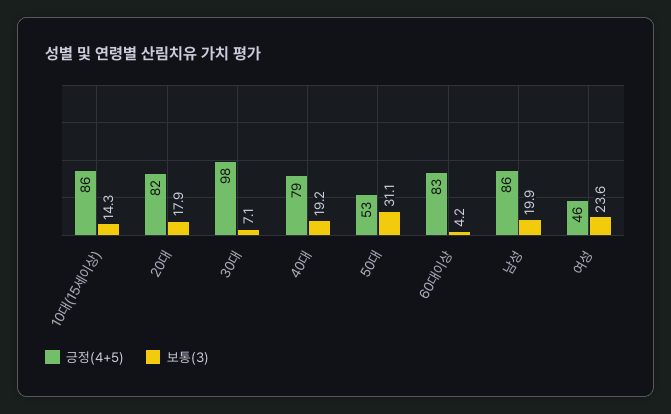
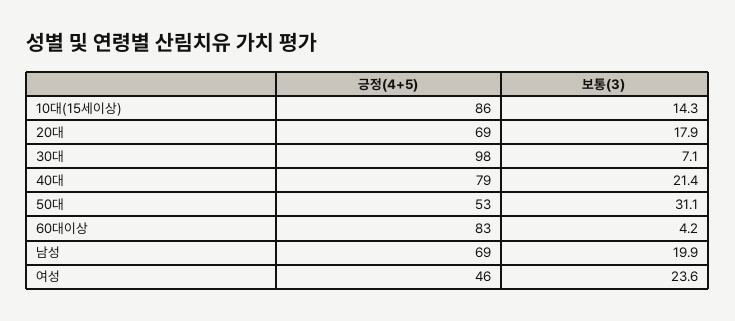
긍정(4+5), 20대: 82 -> 69
보통(3), 40대: 19.2 -> 21.4
긍정(4+5), 남성: 86 -> 69

